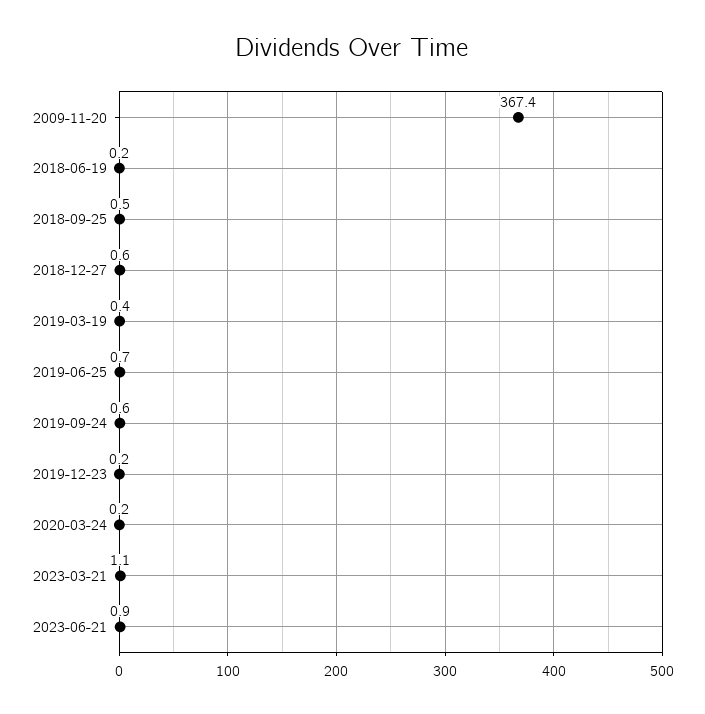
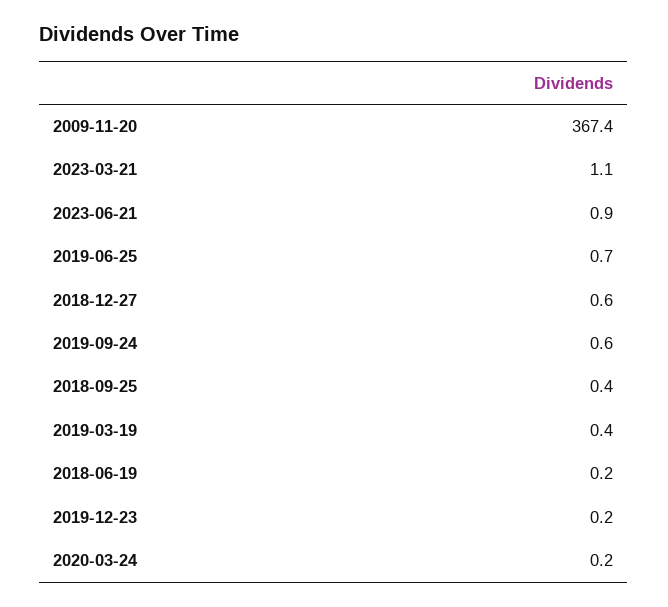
2018-09-25: 0.5 -> 0.4

